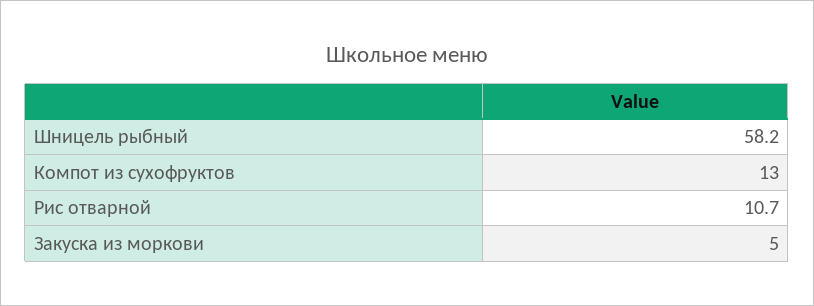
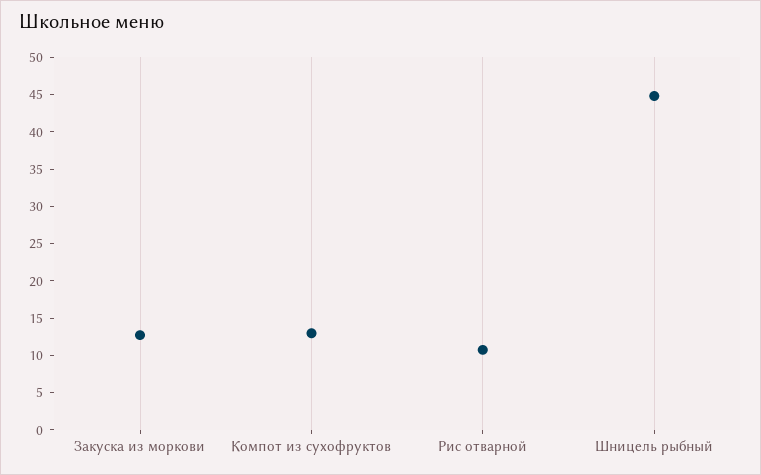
Шницель рыбный: 58.2 -> 45
Закуска из моркови: 5 -> 12.5

